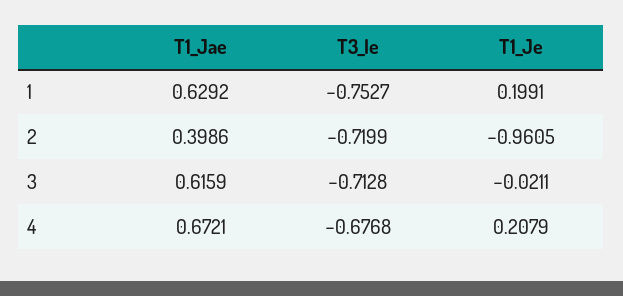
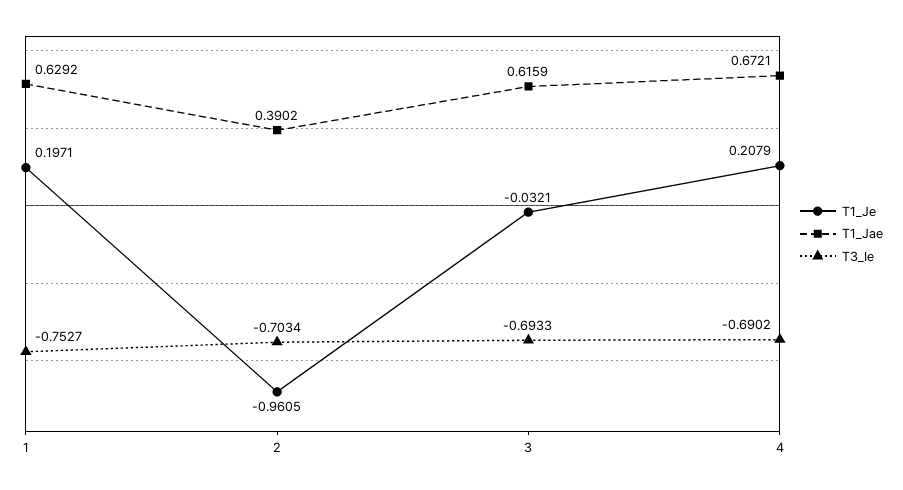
T1_Je, 1: 0.1991 -> 0.1971
T1_Jae, 2: 0.3986 -> 0.3902
T3_Ie, 2: -0.7199 -> -0.7034
T3_Ie, 3: -0.7128 -> -0.6933
T1_Je, 3: -0.0211 -> -0.0321
T3_Ie, 4: -0.6768 -> -0.6902

